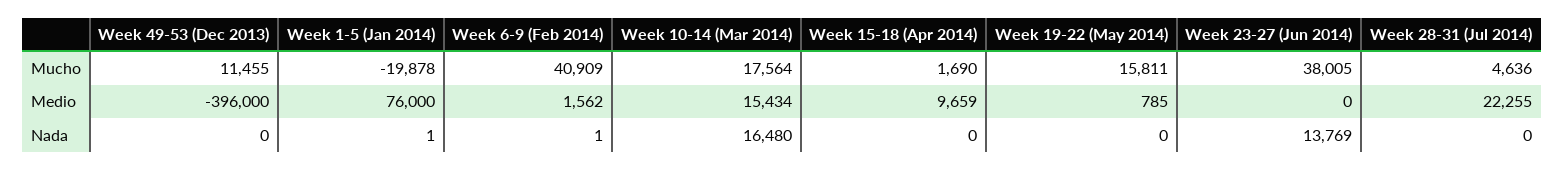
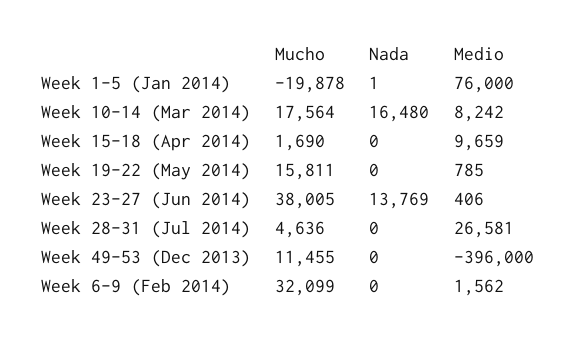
Week 6-9 (Feb 2014), Mucho: 40909 -> 32099
Week 10-14 (Mar 2014), Medio: 15434 -> 8242
Week 23-27 (Jun 2014), Medio: 0 -> 406
Week 28-31 (Jul 2014), Medio: 22255 -> 26581
Week 6-9 (Feb 2014), Nada: 1 -> 0

